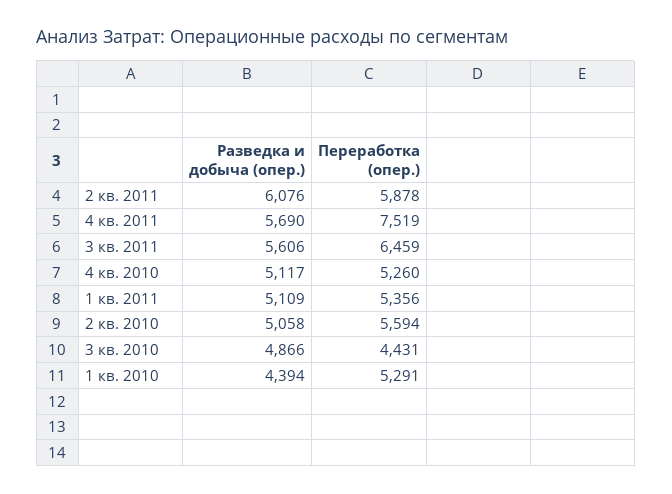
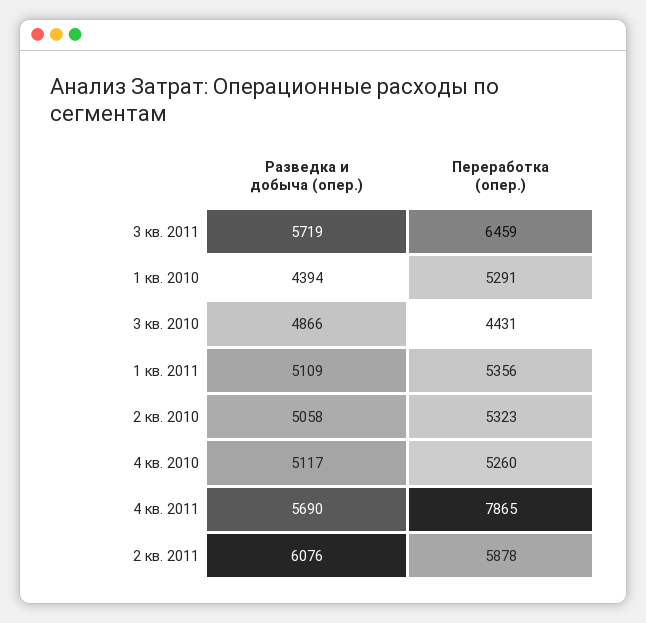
Переработка (опер.), 4 кв. 2011: 7519 -> 7865
Разведка и добыча (опер.), 3 кв. 2011: 5606 -> 5719
Переработка (опер.), 2 кв. 2010: 5594 -> 5323

